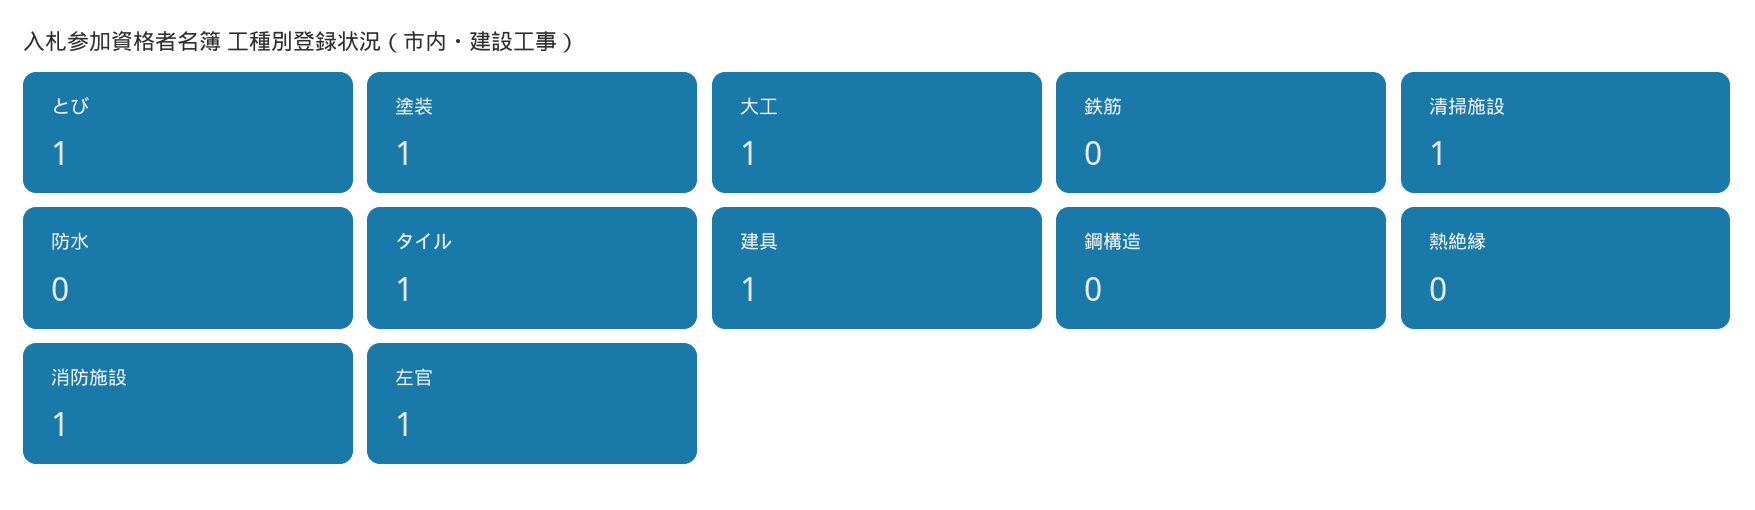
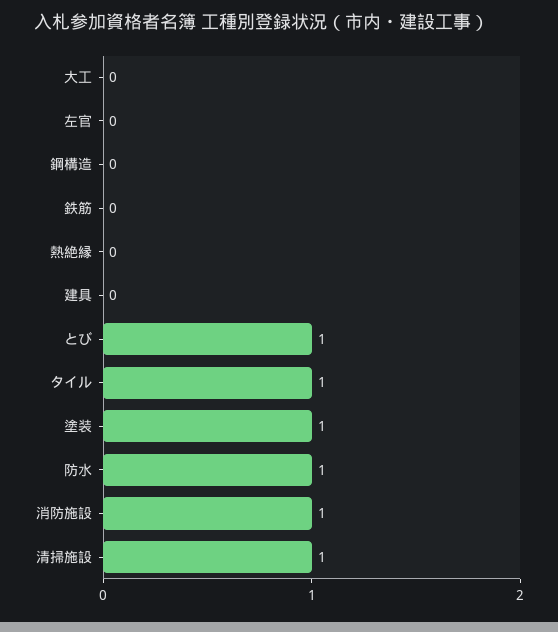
大工: 1 -> 0
防水: 0 -> 1
建具: 1 -> 0
左官: 1 -> 0

